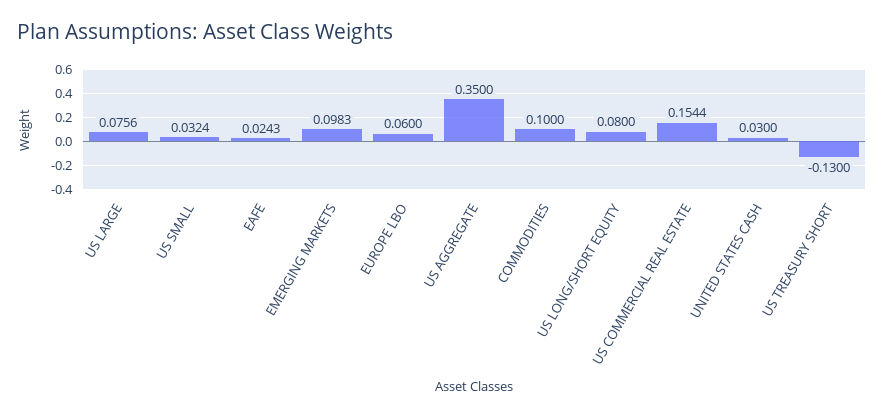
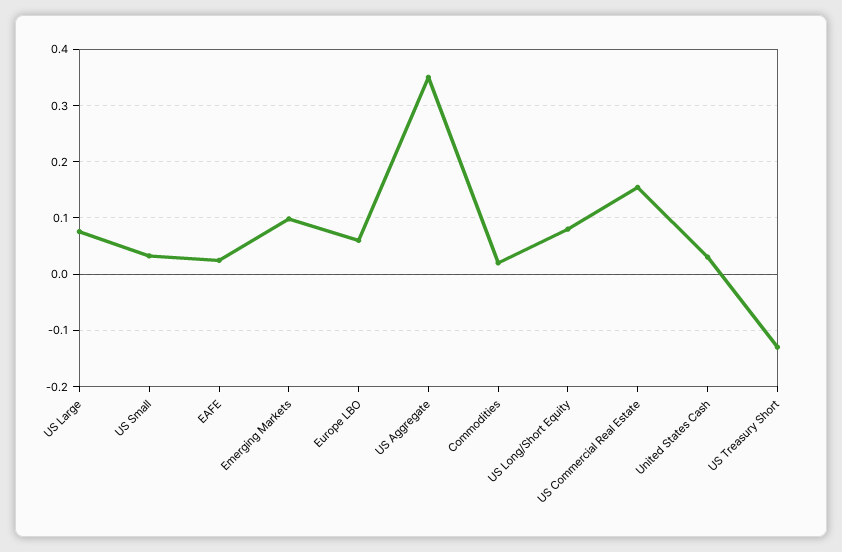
COMMODITIES: 0.1 -> 0.02

